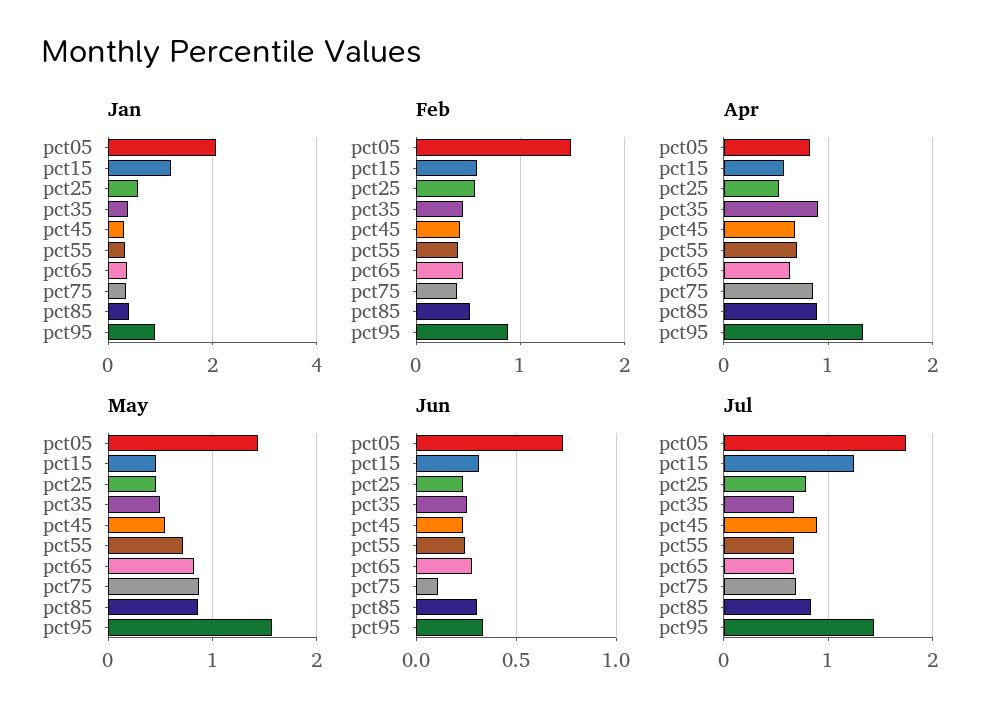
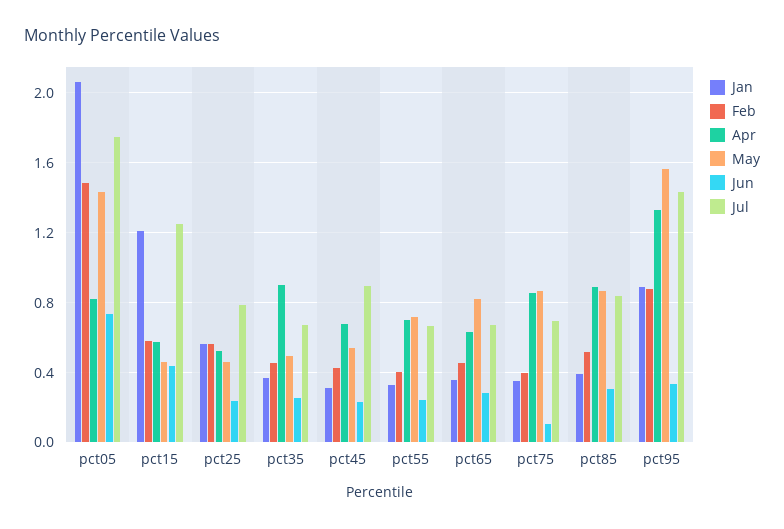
Jun, pct15: 0.3 -> 0.45

